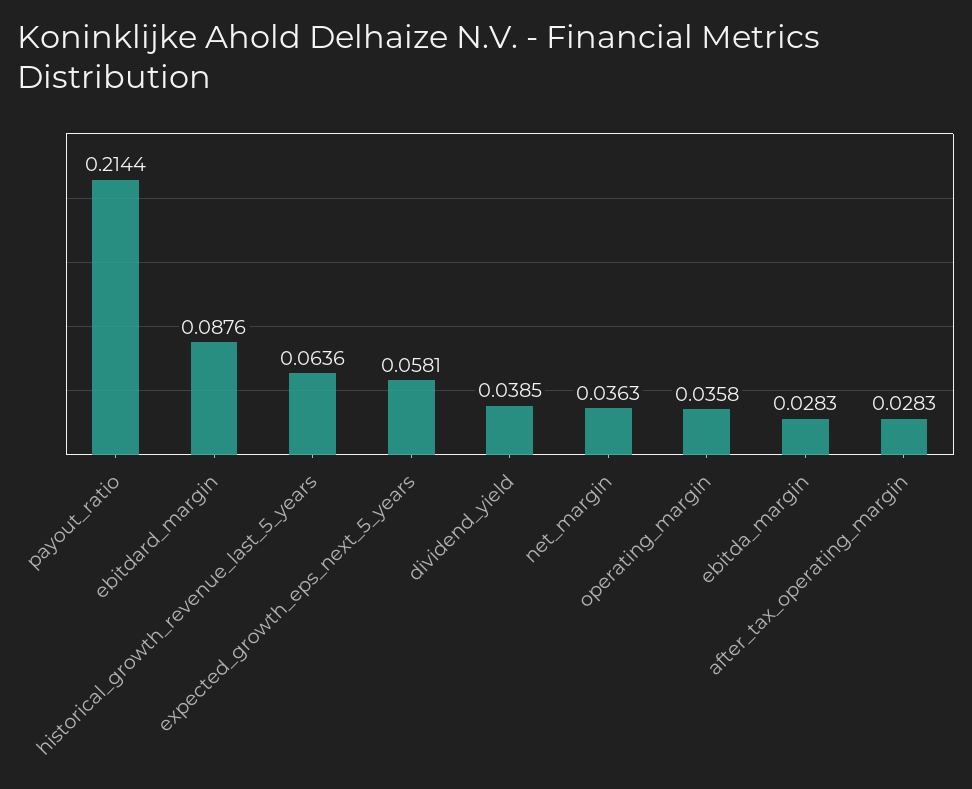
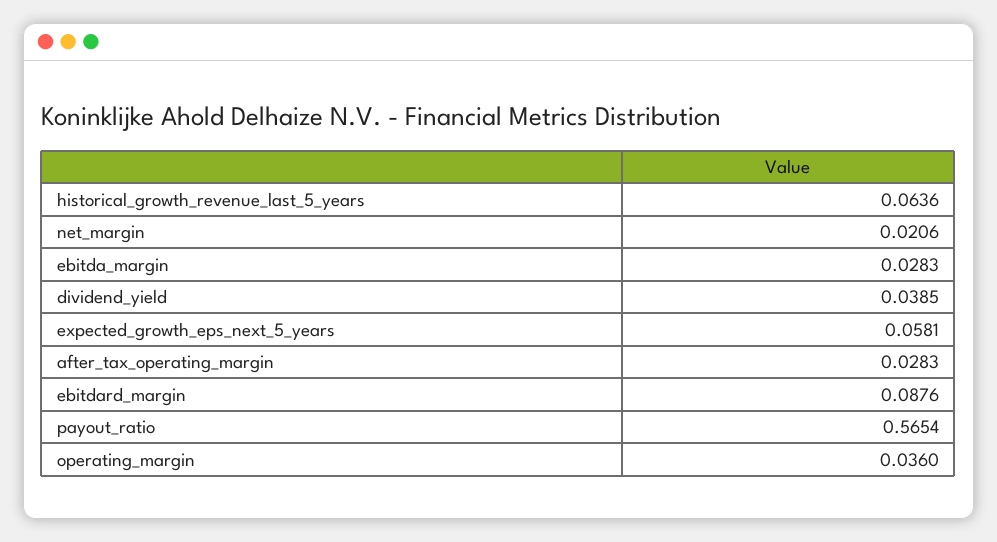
payout_ratio: 0.2144 -> 0.5654
net_margin: 0.0363 -> 0.0206
operating_margin: 0.0358 -> 0.036

